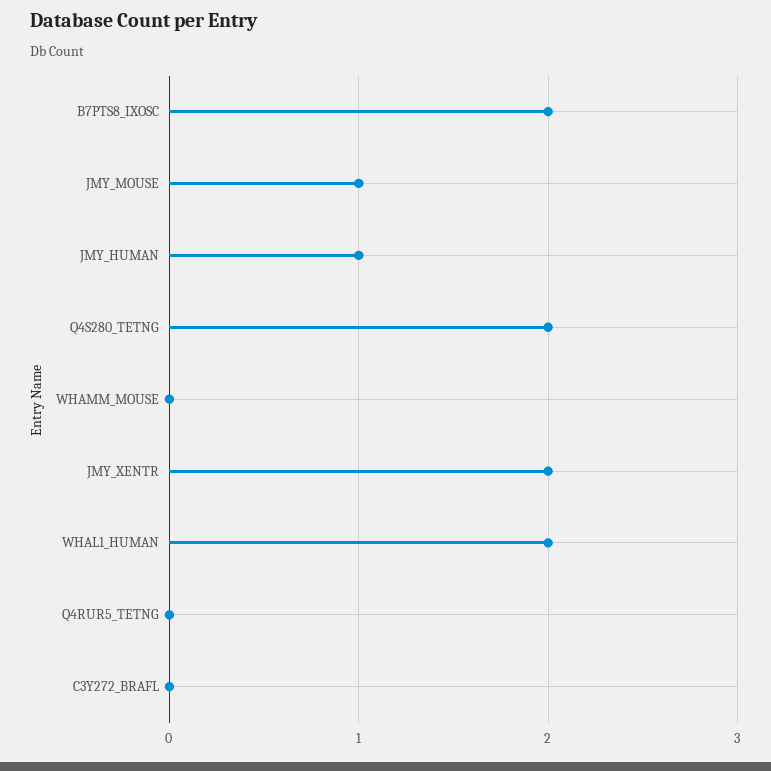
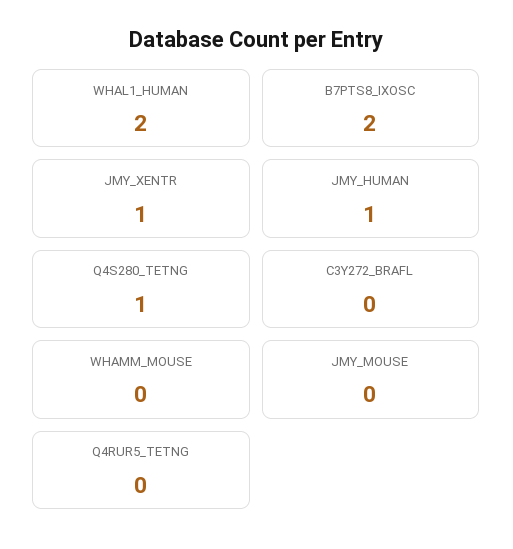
JMY_MOUSE: 1 -> 0
Q4S280_TETNG: 2 -> 1
JMY_XENTR: 2 -> 1

